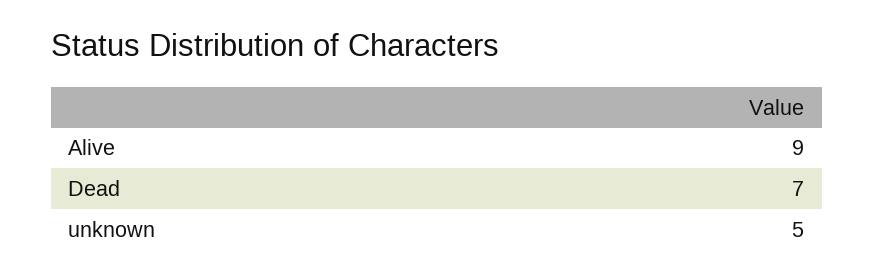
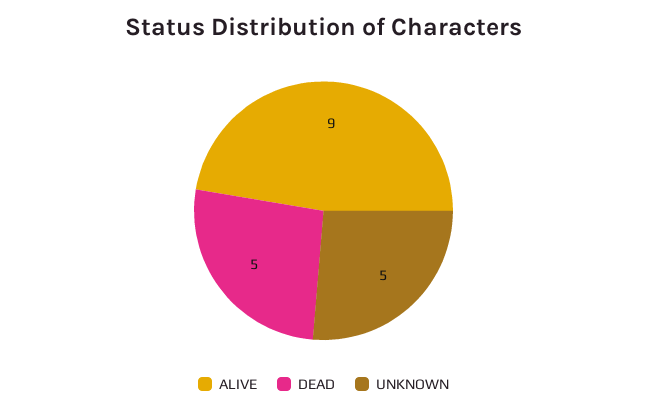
Dead: 7 -> 5

